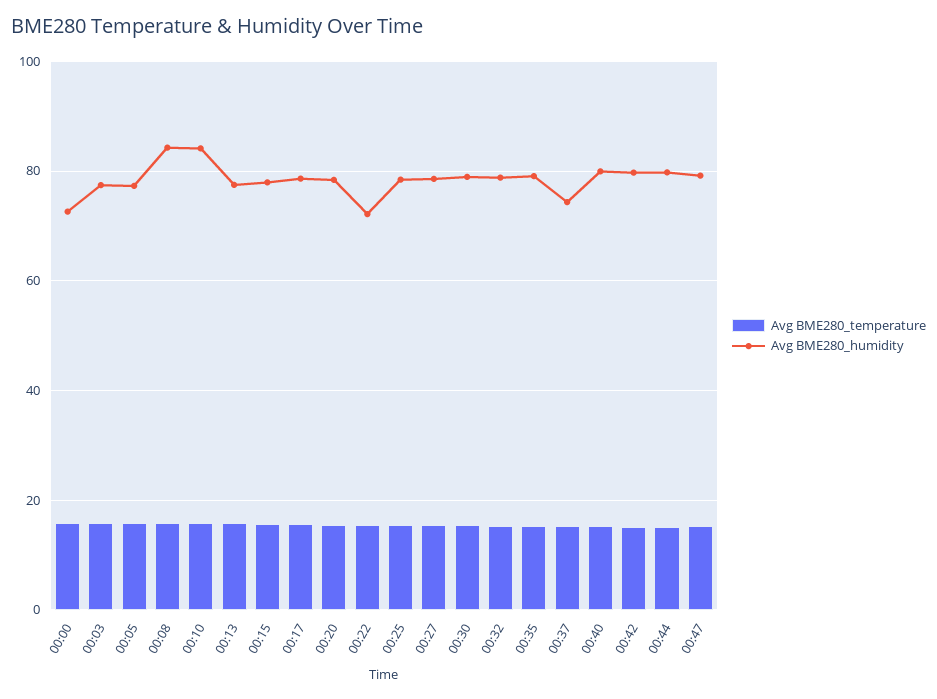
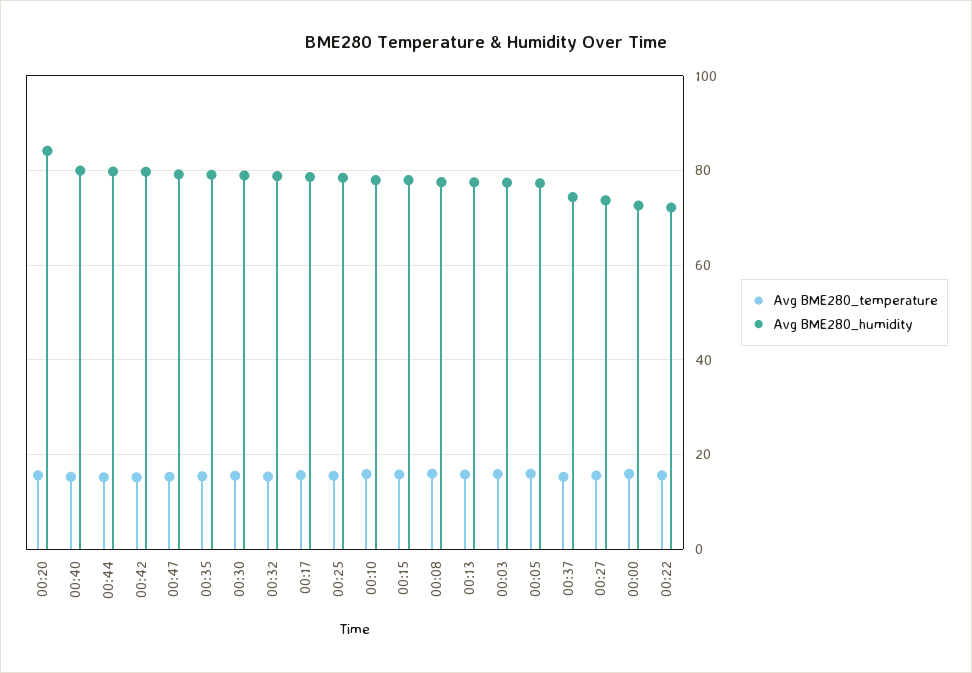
Avg BME280_humidity, 00:08: 84 -> 78
Avg BME280_humidity, 00:10: 84 -> 78
Avg BME280_humidity, 00:20: 78 -> 84
Avg BME280_humidity, 00:27: 78 -> 74

